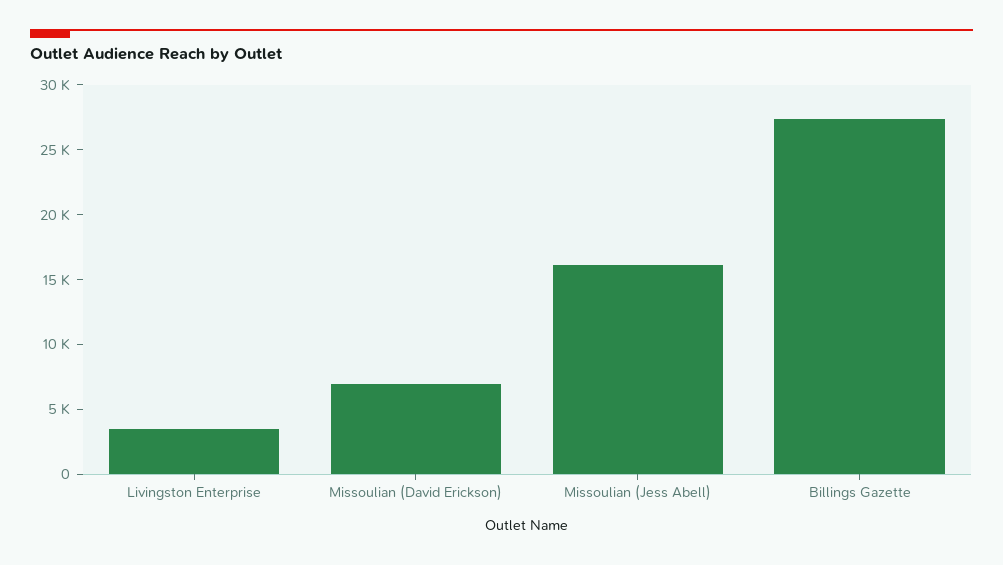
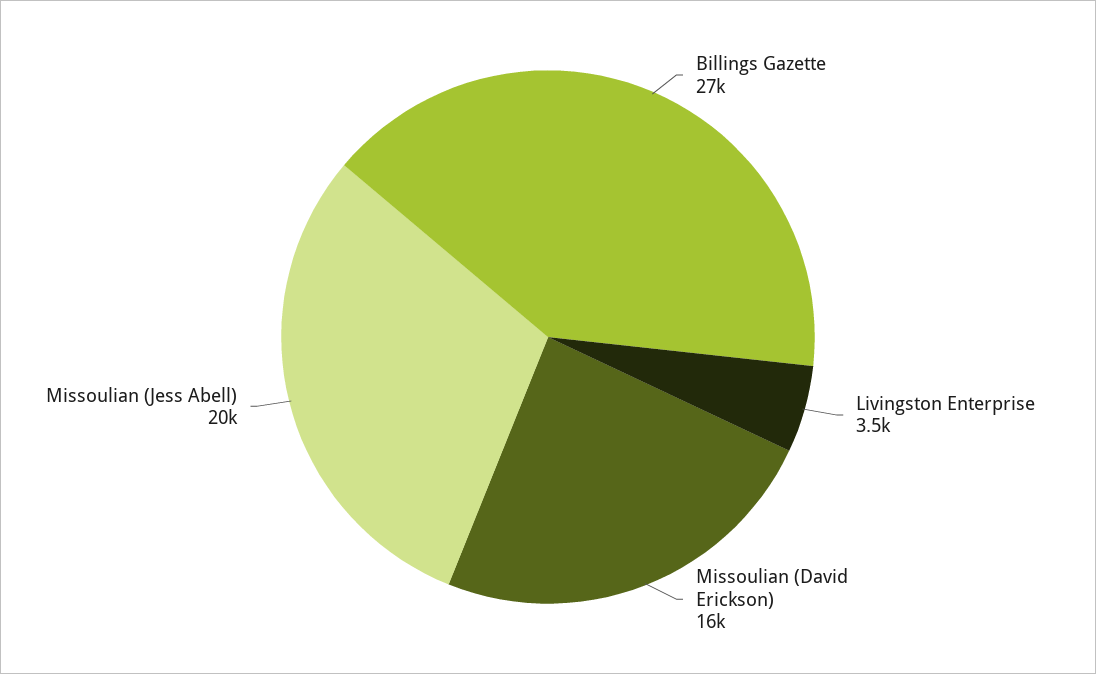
Missoulian (David Erickson): 7000 -> 16000
Missoulian (Jess Abell): 16000 -> 20000

